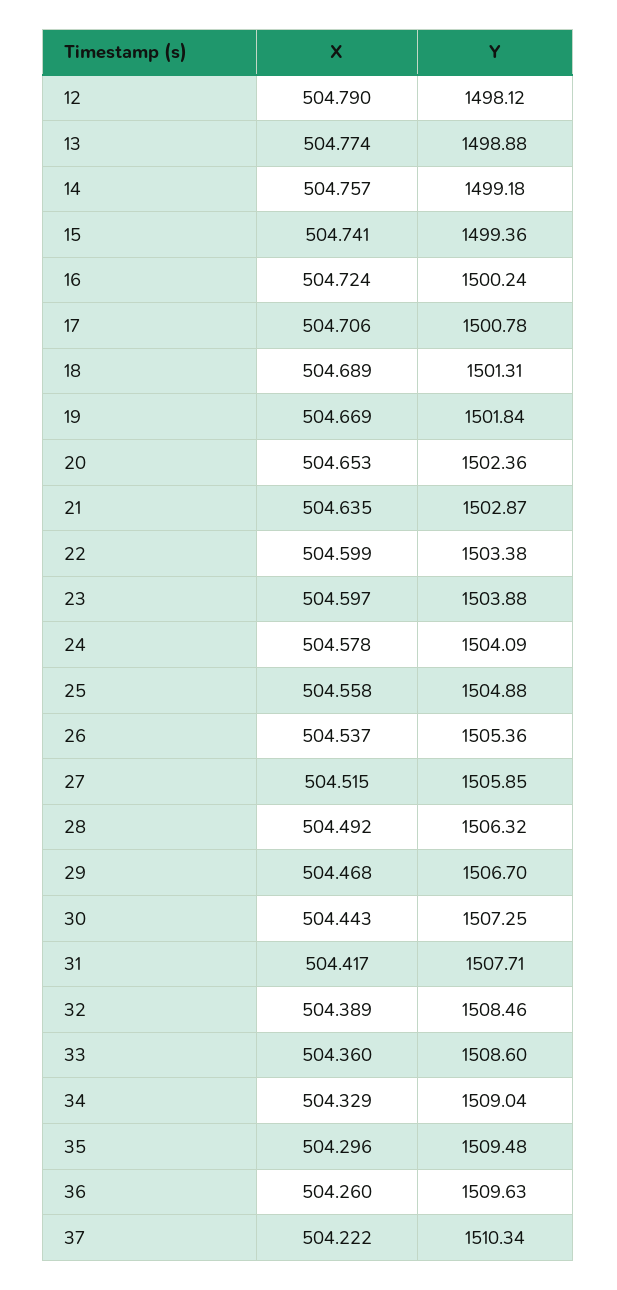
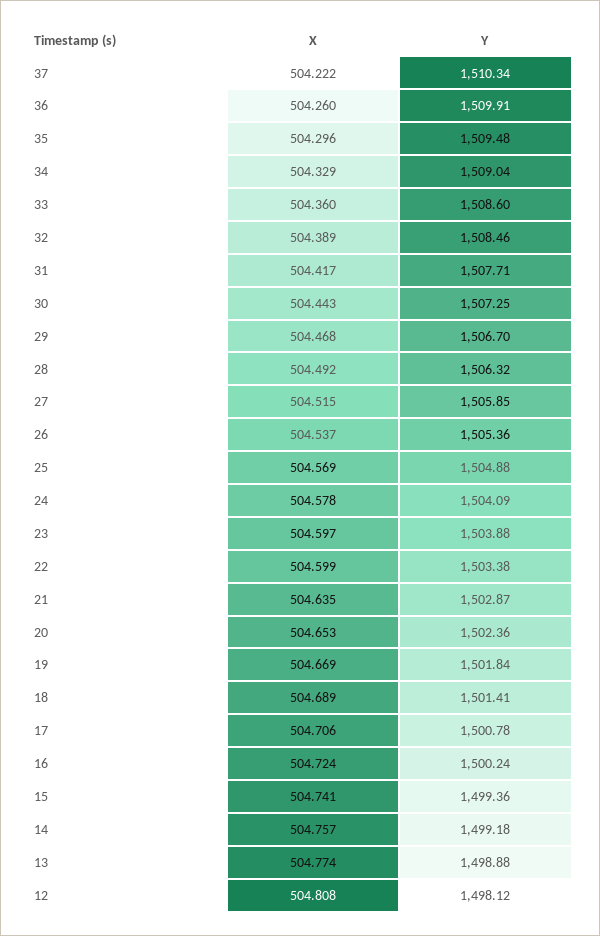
X, 12: 504.79 -> 504.808
Y, 18: 1501.31 -> 1501.41
X, 25: 504.558 -> 504.569
Y, 36: 1509.63 -> 1509.91

